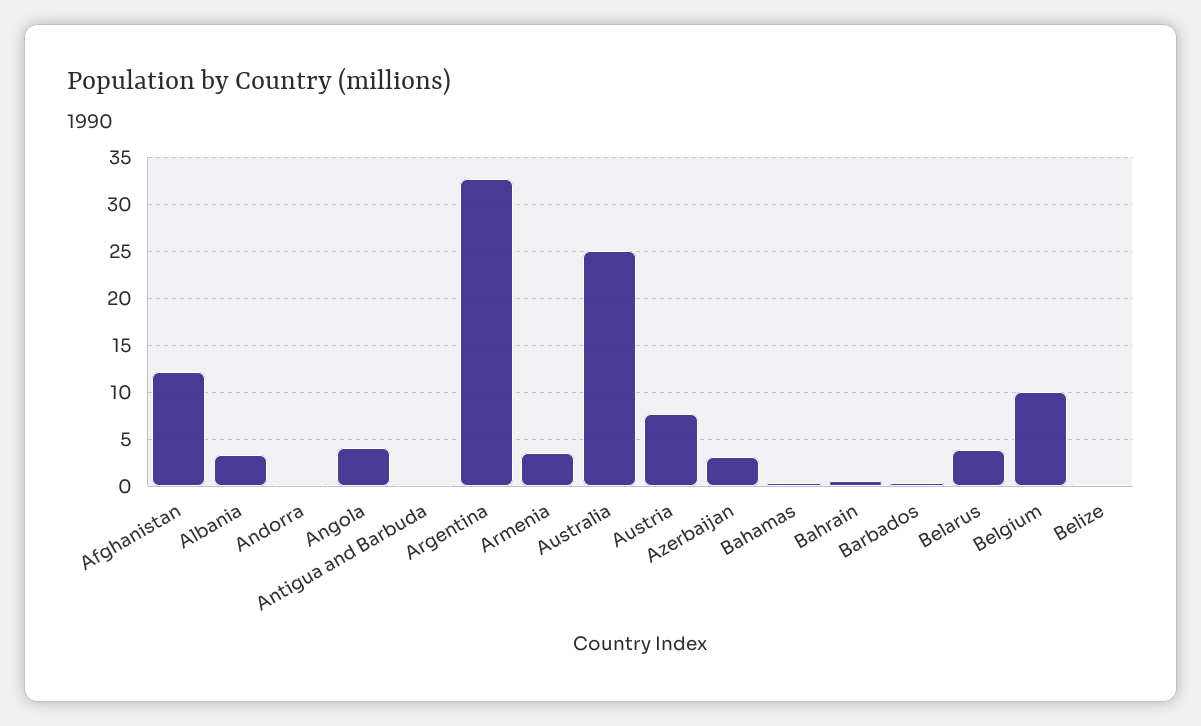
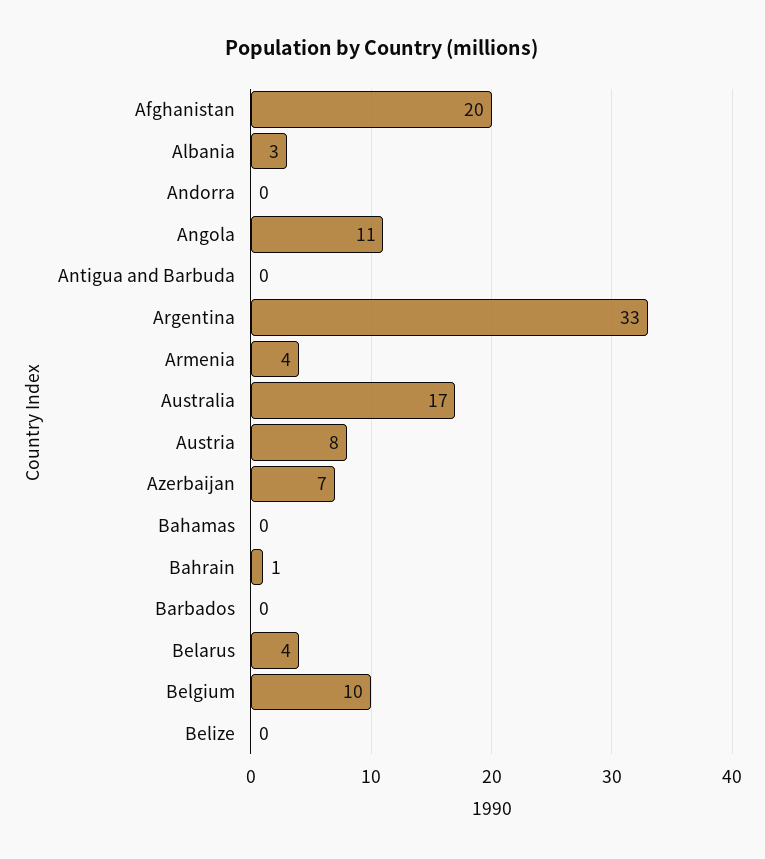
Afghanistan: 12 -> 20
Angola: 4 -> 11
Australia: 25 -> 17
Azerbaijan: 3 -> 7

